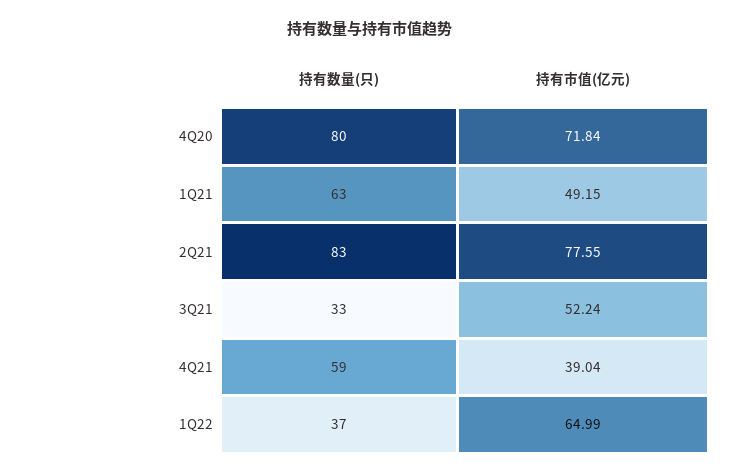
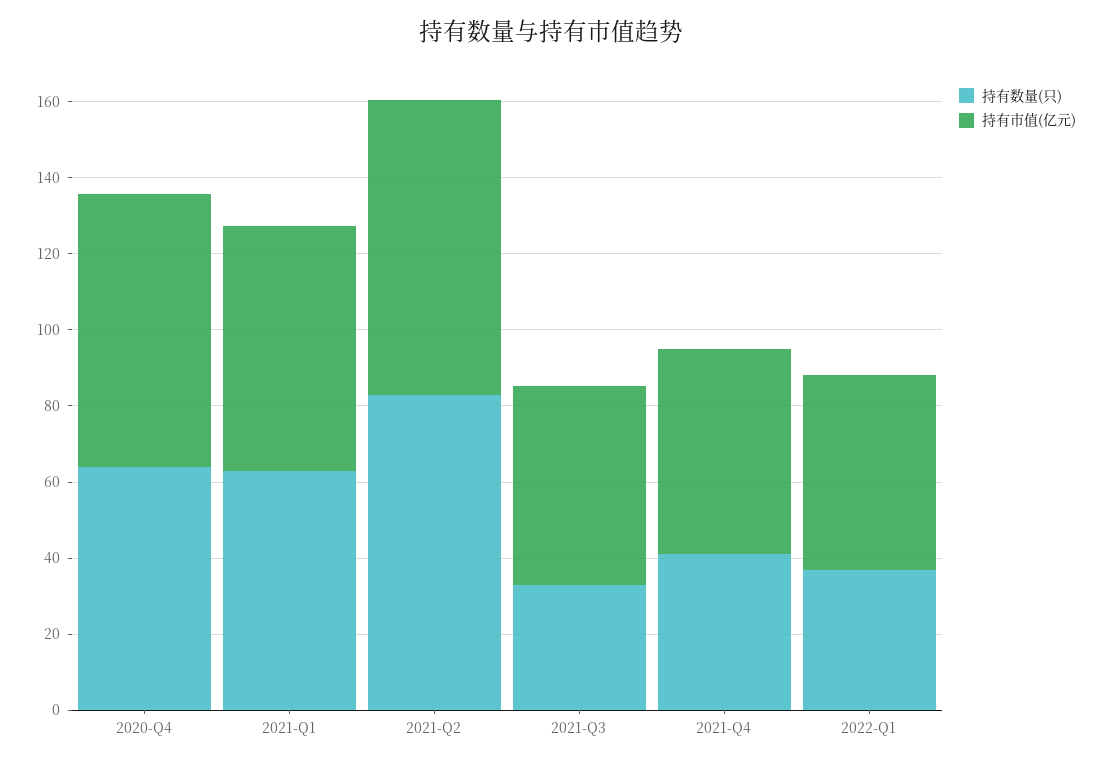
持有数量(只), 4Q20: 80 -> 65
持有市值(亿元), 1Q21: 49.15 -> 65
持有数量(只), 4Q21: 59 -> 40
持有市值(亿元), 4Q21: 39.04 -> 55
持有市值(亿元), 1Q22: 64.99 -> 50

